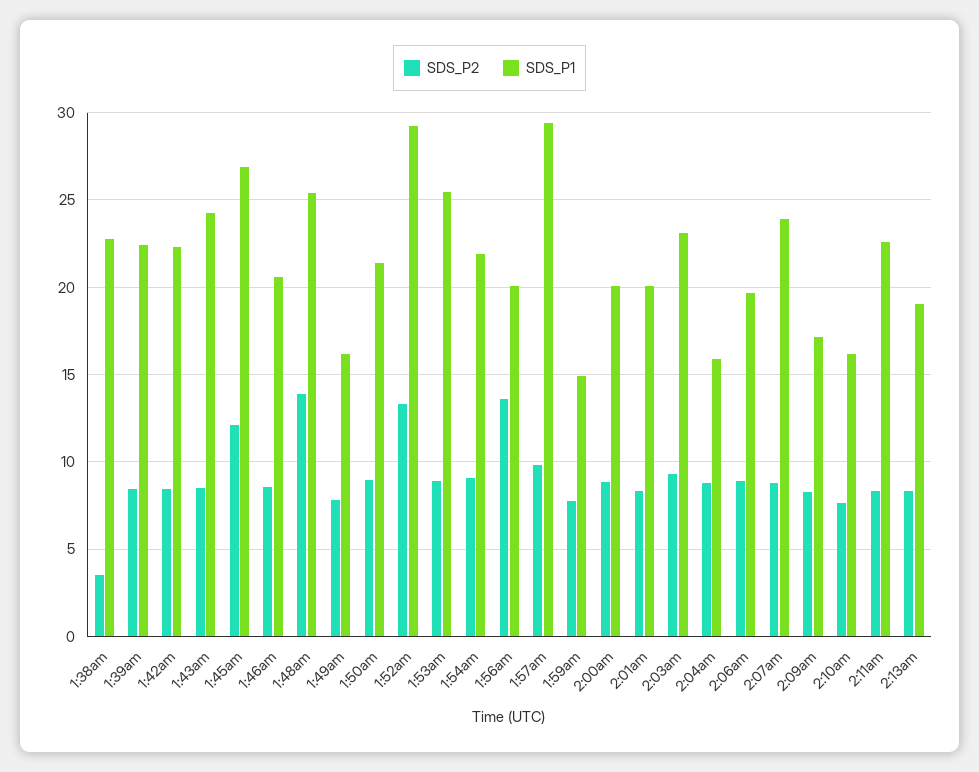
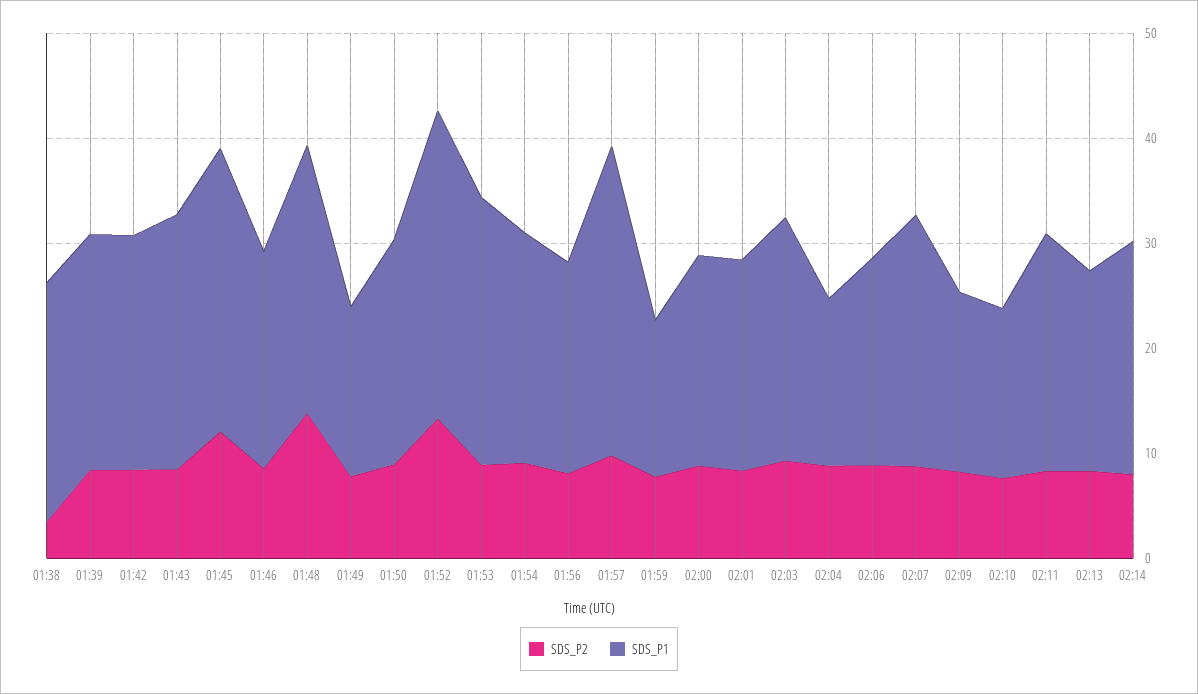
SDS_P2, 1:56am: 13.5 -> 8
SDS_P2, 02:14: none -> 8
SDS_P1, 02:14: none -> 22

